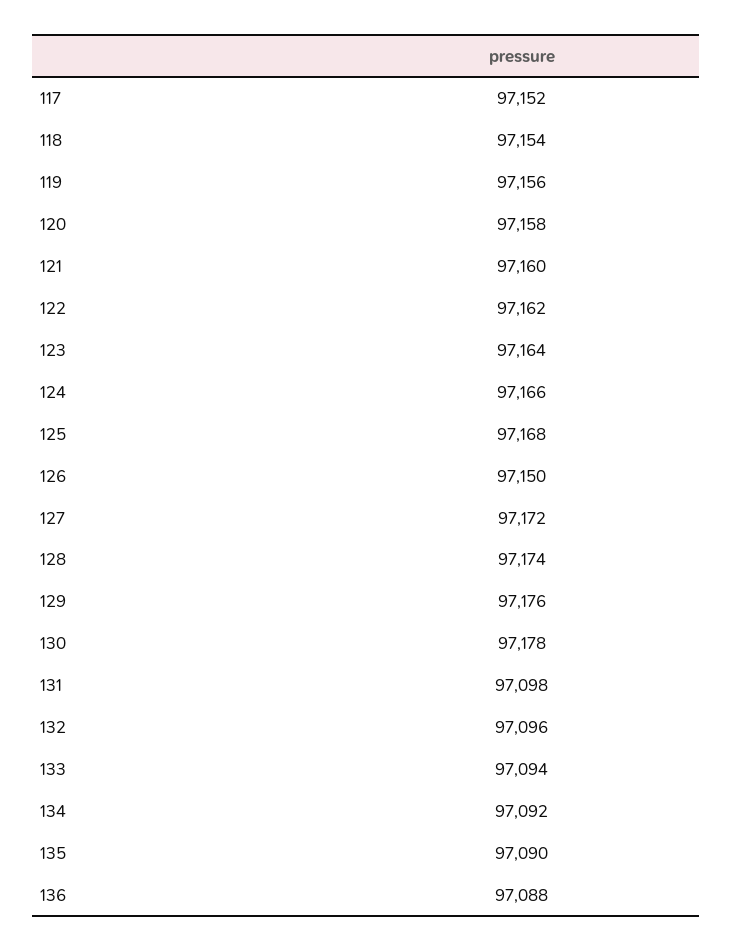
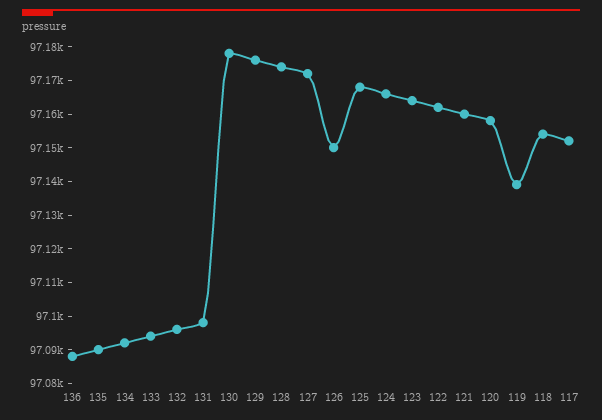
119: 97156 -> 97140

